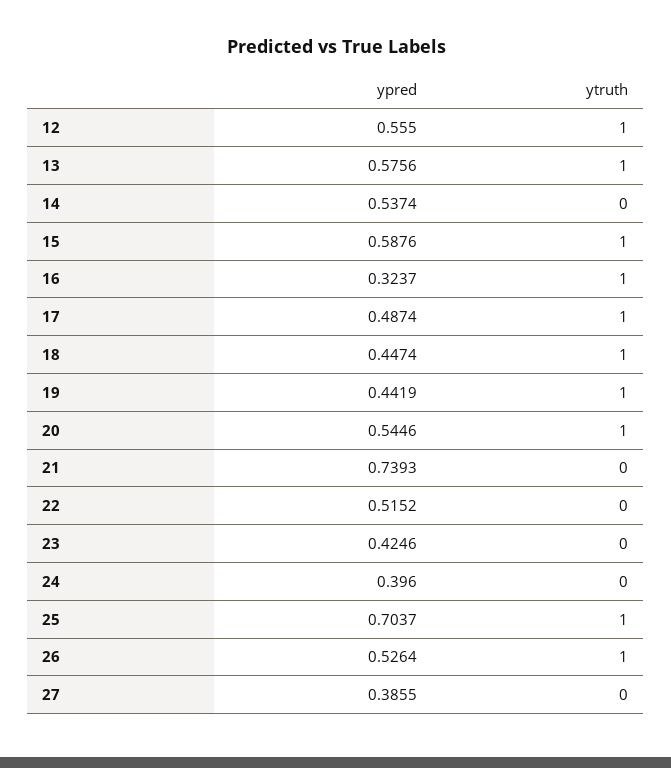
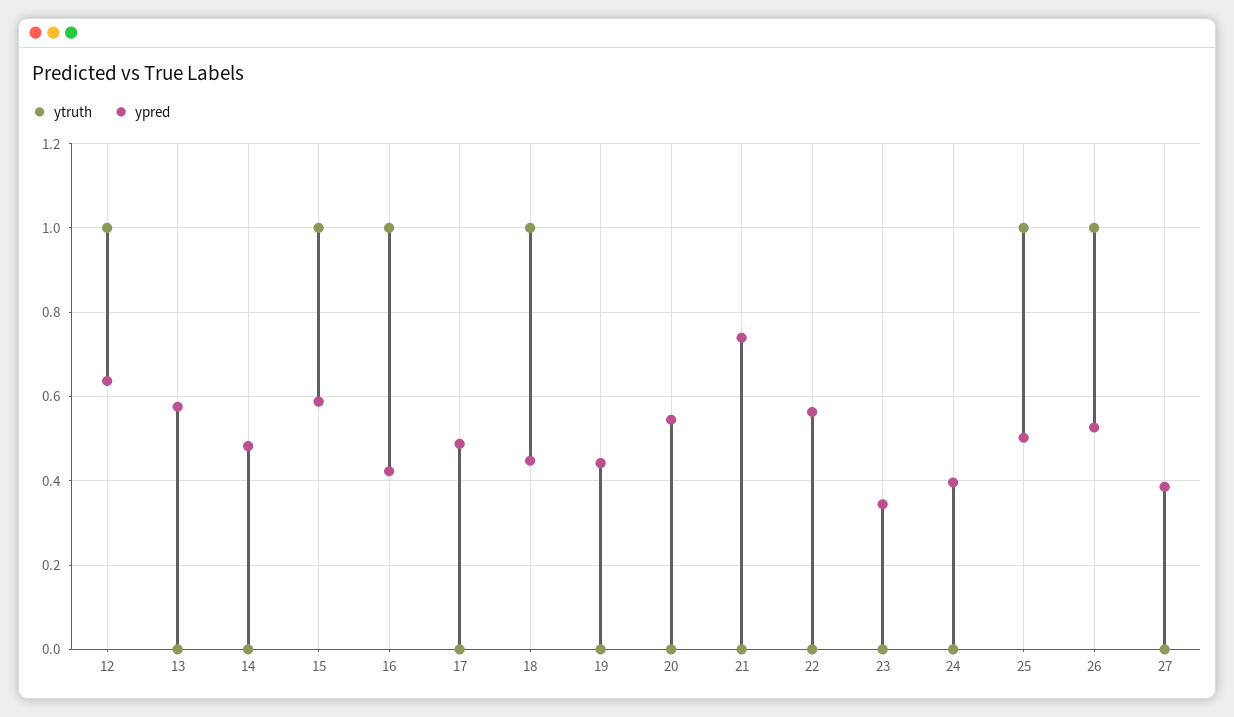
ypred, 12: 0.555 -> 0.64
ytruth, 13: 1 -> 0
ypred, 14: 0.5374 -> 0.48
ypred, 16: 0.3237 -> 0.42
ytruth, 17: 1 -> 0
ytruth, 19: 1 -> 0
ytruth, 20: 1 -> 0
ypred, 22: 0.5152 -> 0.56
ypred, 23: 0.4246 -> 0.34
ypred, 25: 0.7037 -> 0.5

